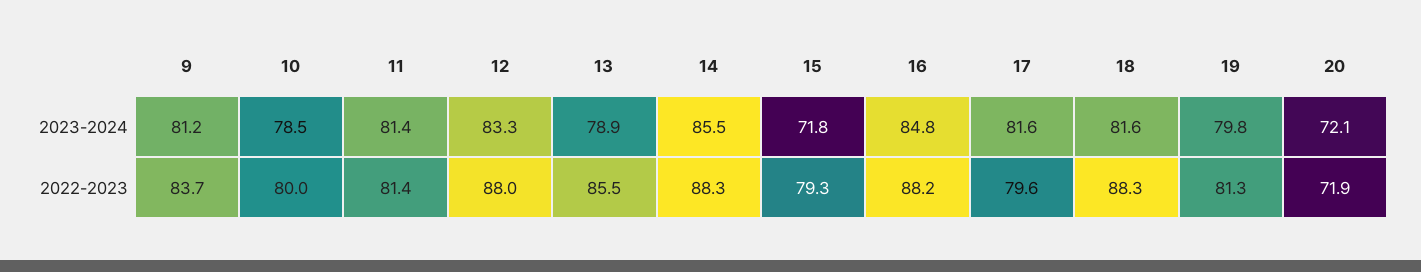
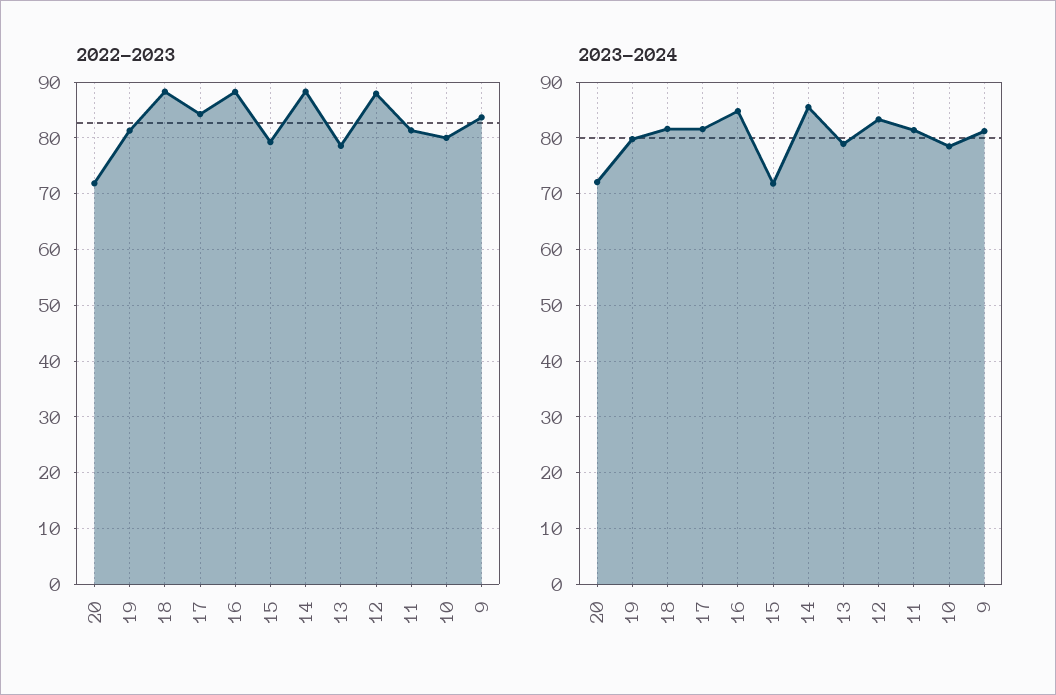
2022-2023, 13: 85.5 -> 78
2022-2023, 17: 79.6 -> 84

